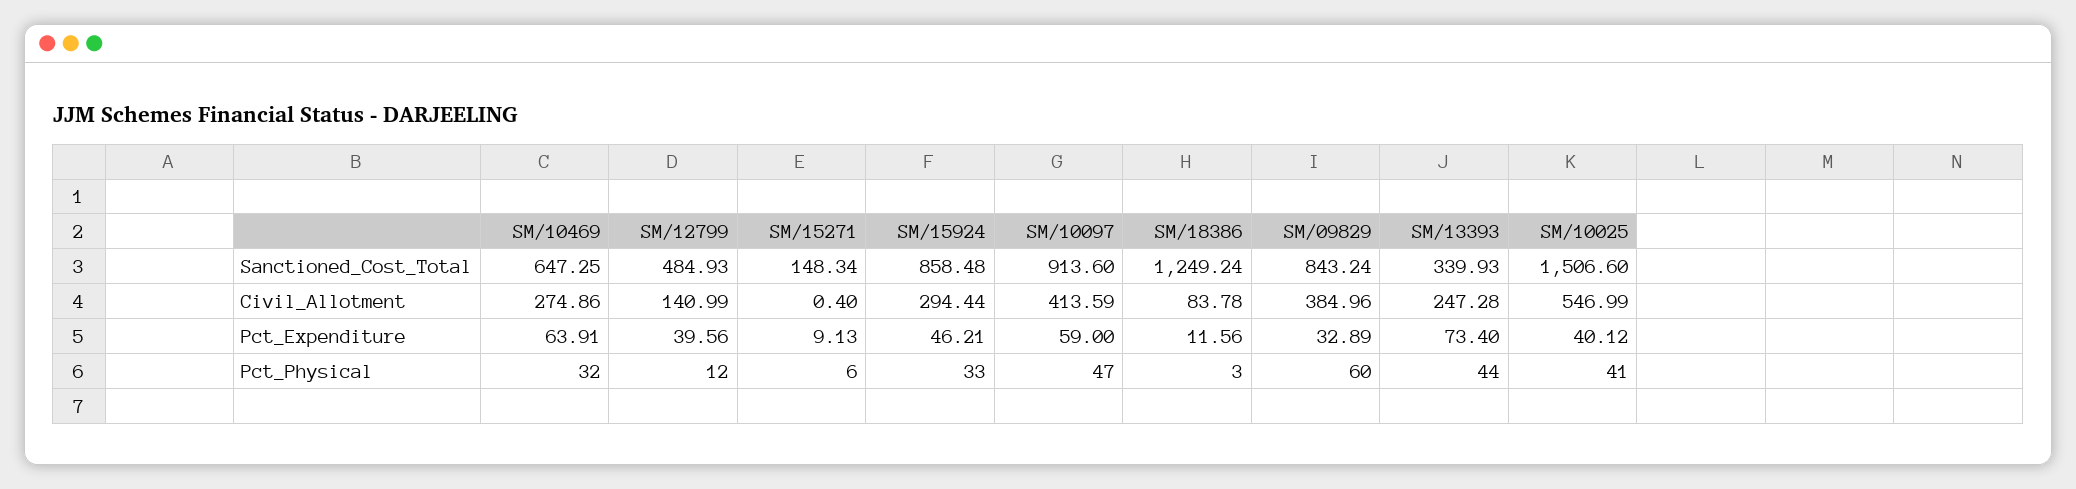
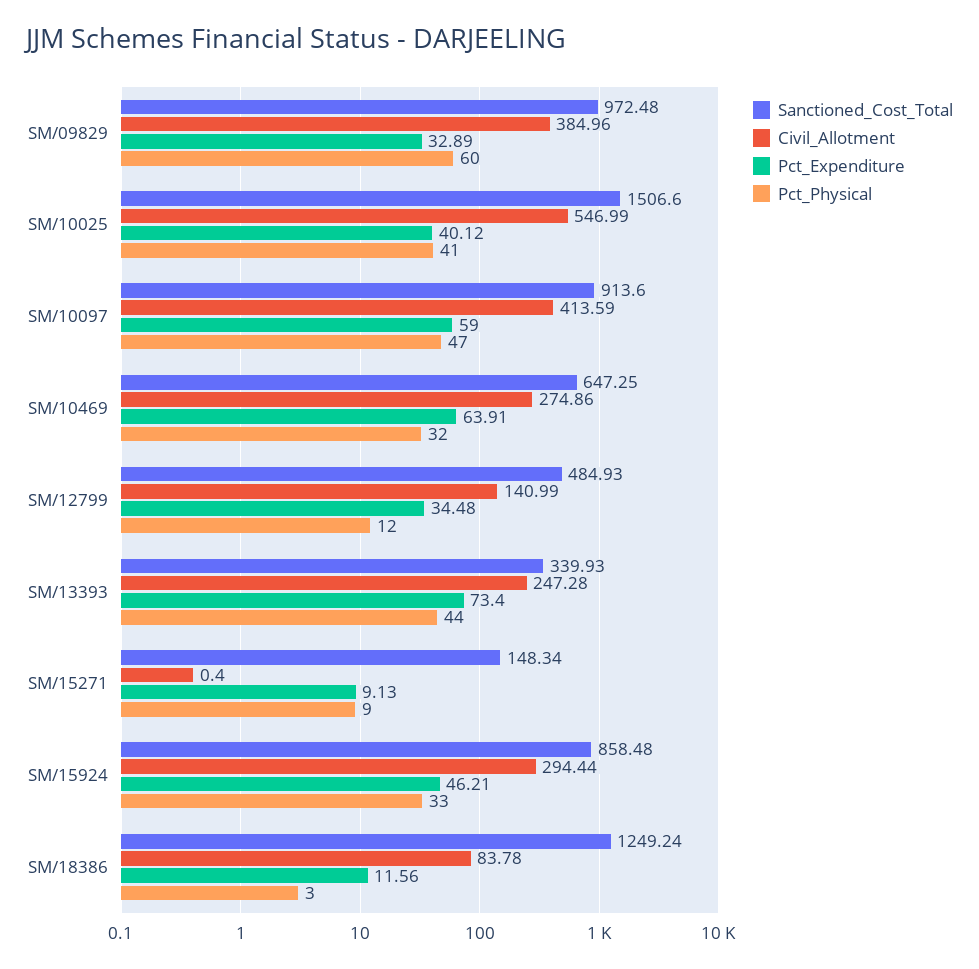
Sanctioned_Cost_Total, SM/09829: 843.24 -> 972.48
Pct_Expenditure, SM/12799: 39.56 -> 34.48
Pct_Physical, SM/15271: 6 -> 9

